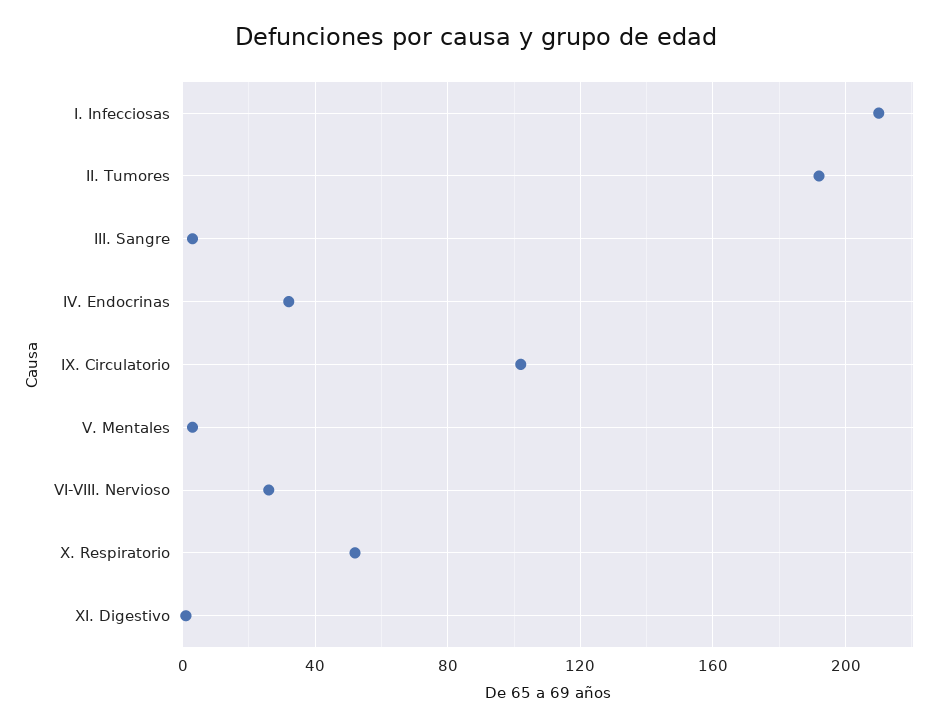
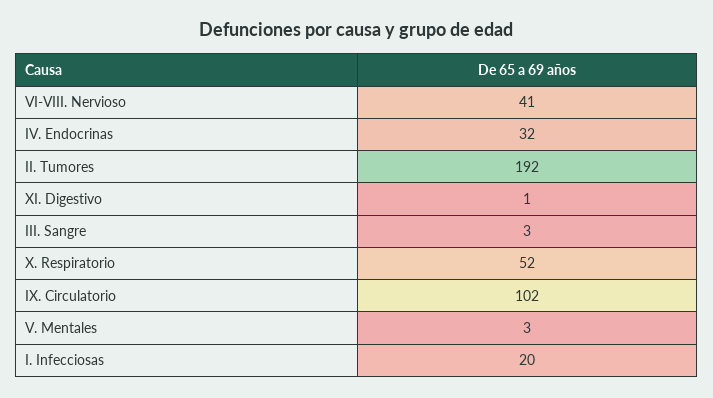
I. Infecciosas: 210 -> 20
VI-VIII. Nervioso: 25 -> 41

